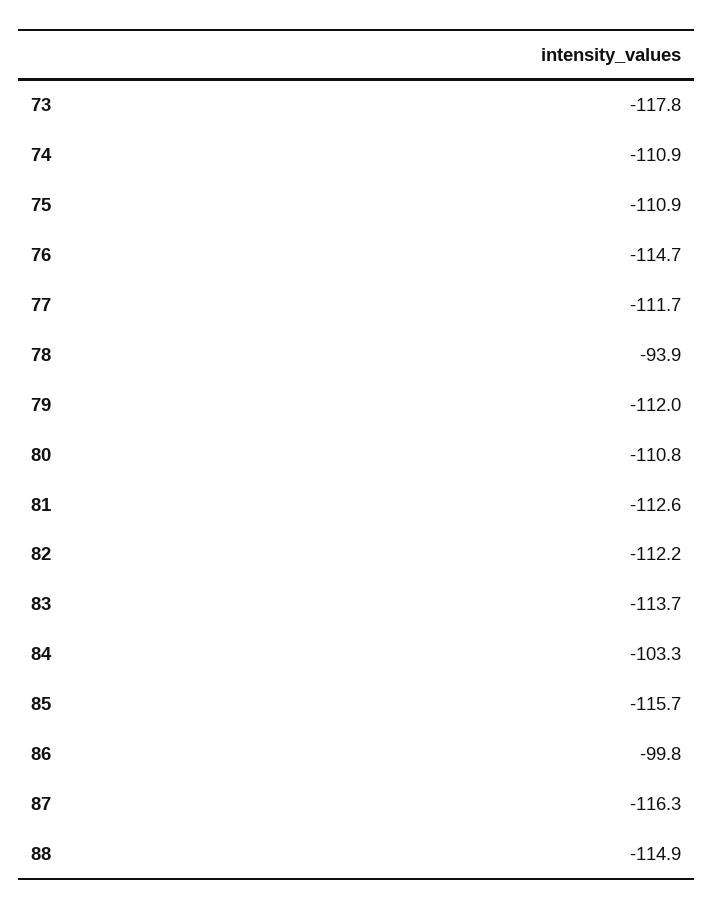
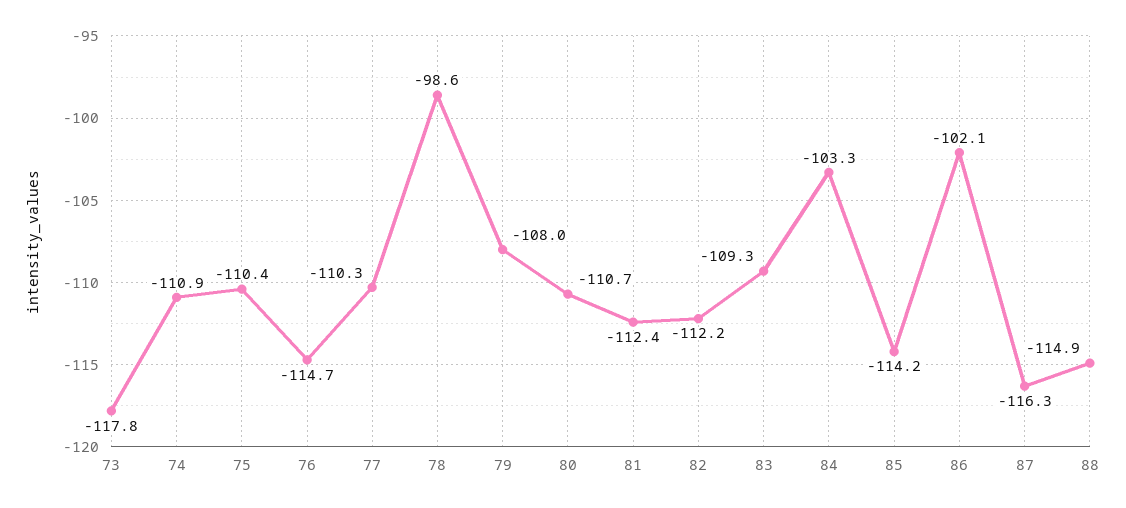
75: -110.9 -> -110.4
77: -111.7 -> -110.3
78: -93.9 -> -98.6
79: -112 -> -108
80: -110.8 -> -110.7
81: -112.6 -> -112.4
83: -113.7 -> -109.3
85: -115.7 -> -114.2
86: -99.8 -> -102.1

